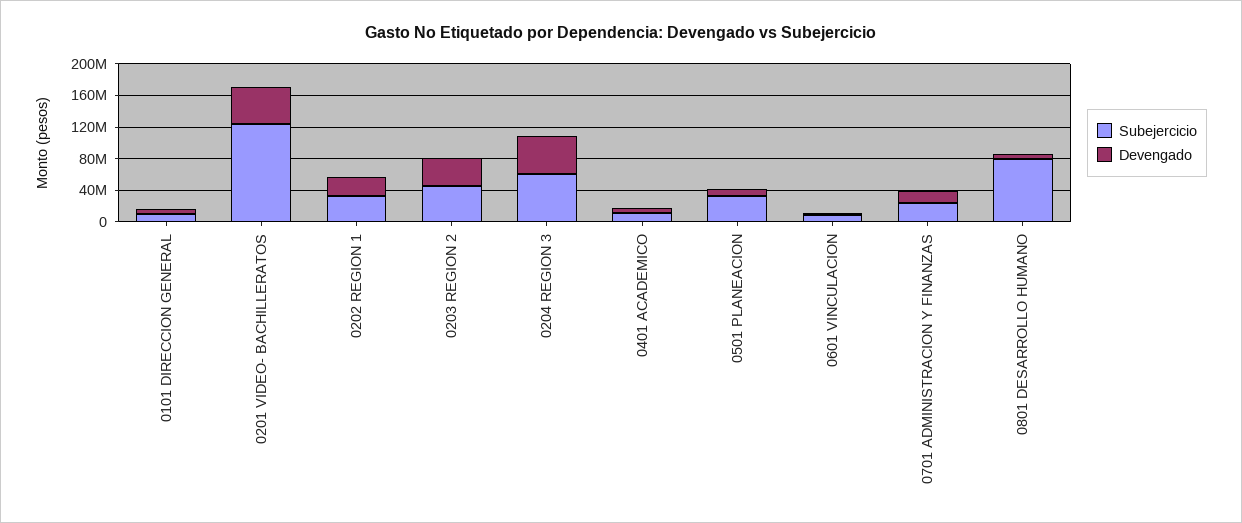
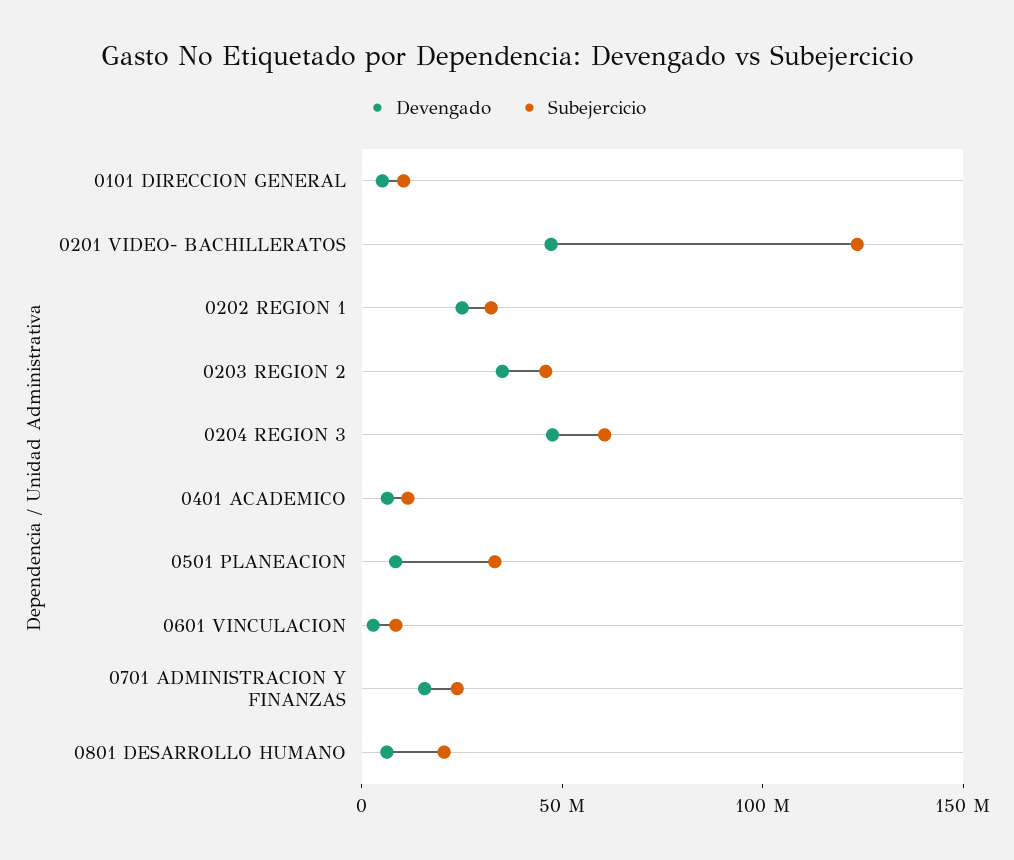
Subejercicio, 0801 DESARROLLO HUMANO: 80000000 -> 20000000

